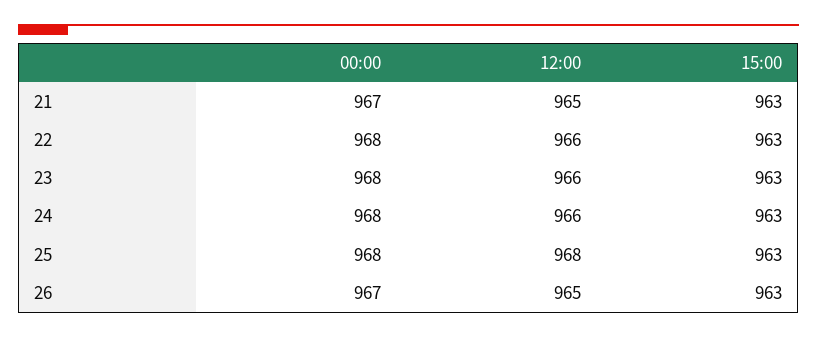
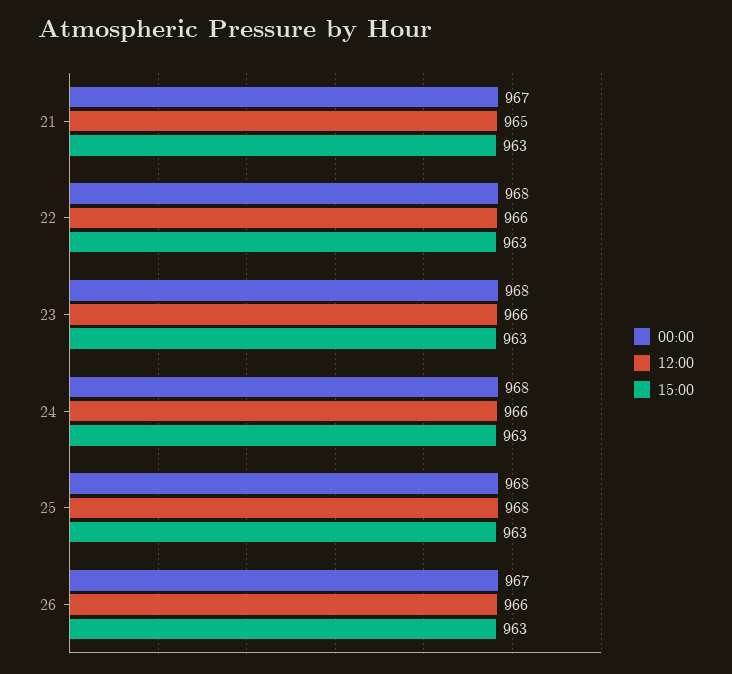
12:00, 26: 965 -> 966

